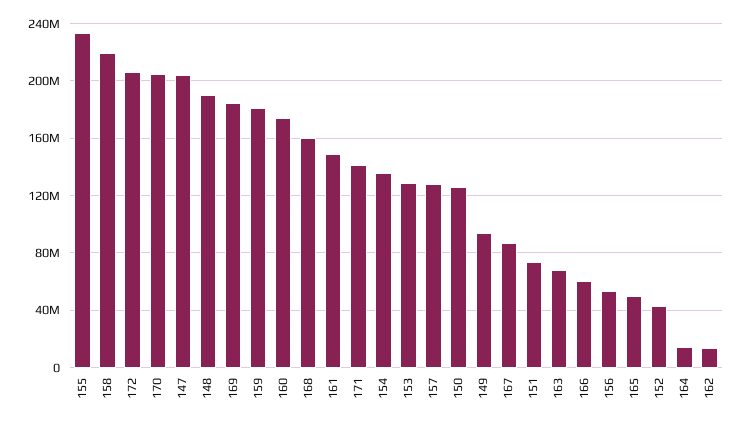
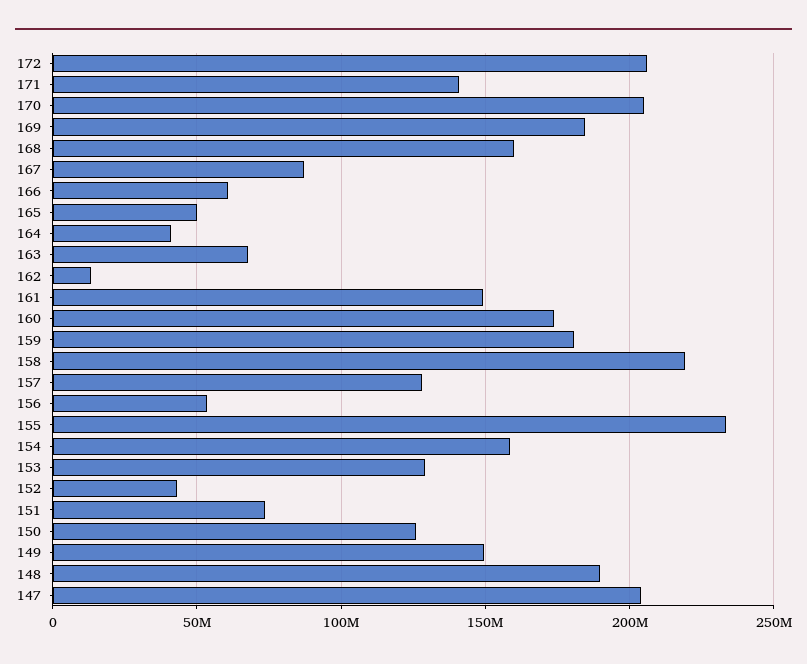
154: 135000000 -> 160000000
149: 95000000 -> 150000000
164: 15000000 -> 40000000

